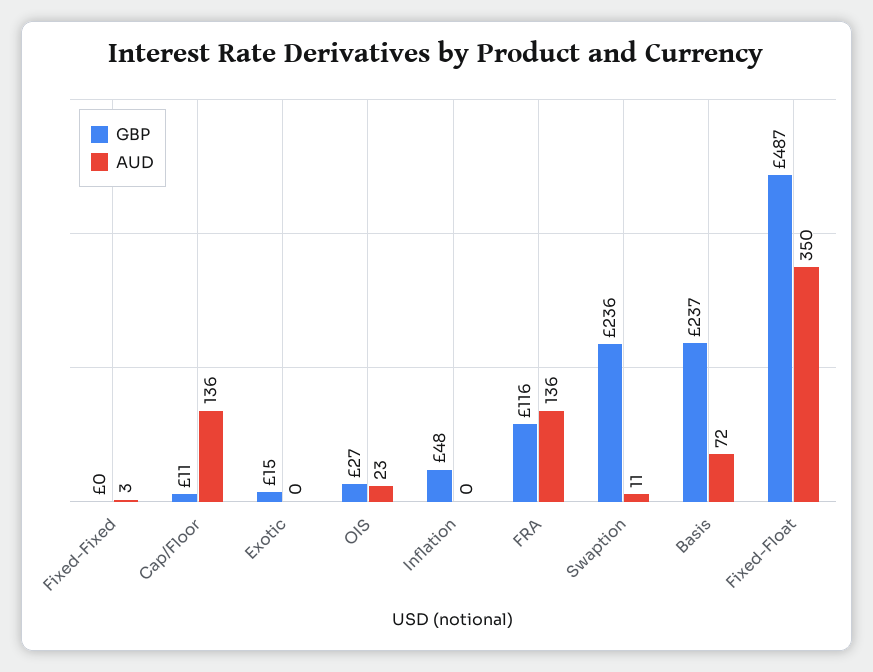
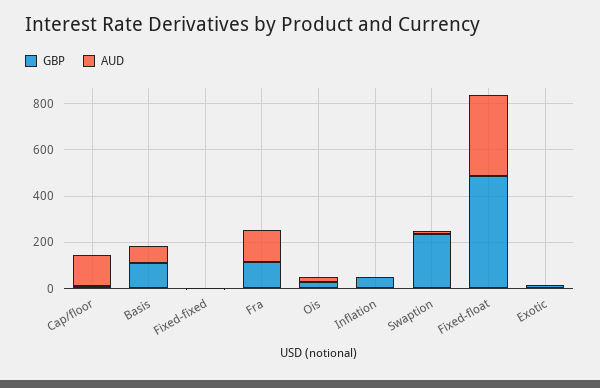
GBP, Basis: 237 -> 100

